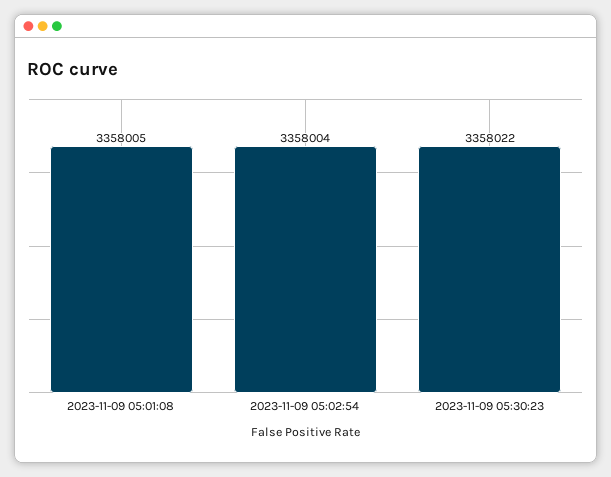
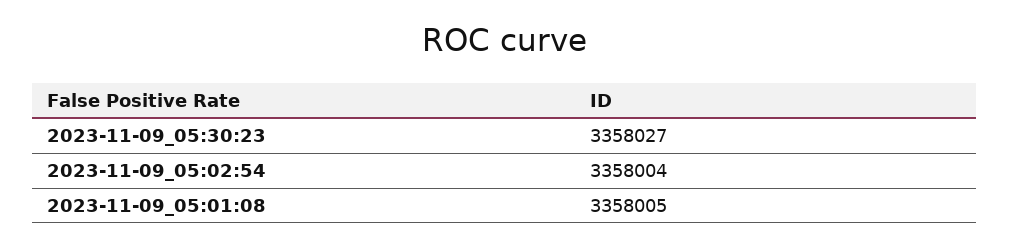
2023-11-09 05:30:23: 3358022 -> 3358027

